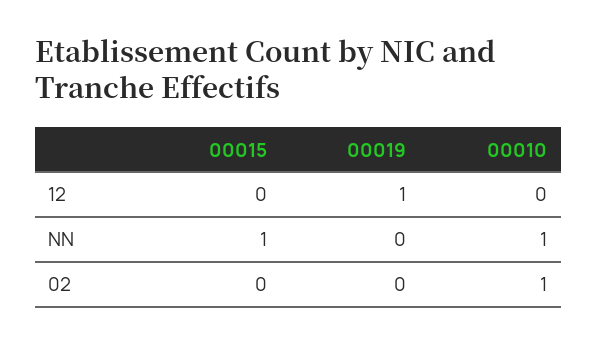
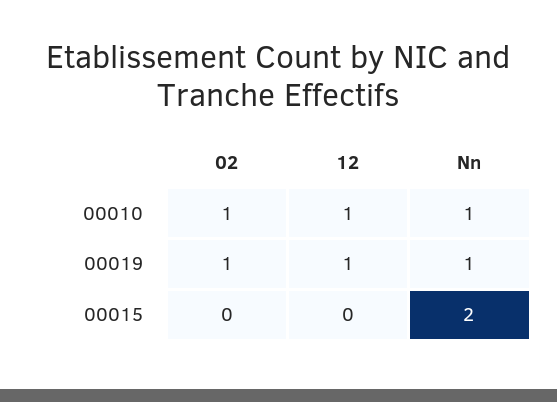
00010, 12: 0 -> 1
00015, NN: 1 -> 2
00019, NN: 0 -> 1
00019, 02: 0 -> 1

